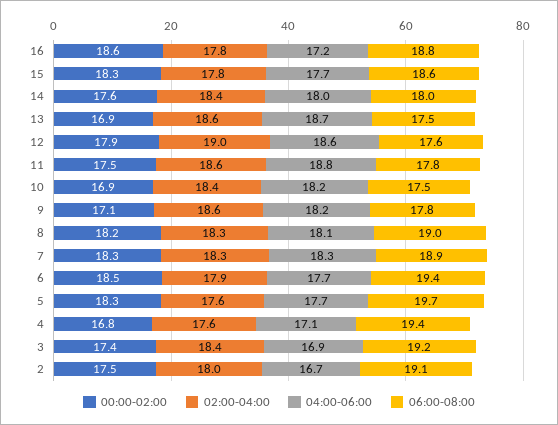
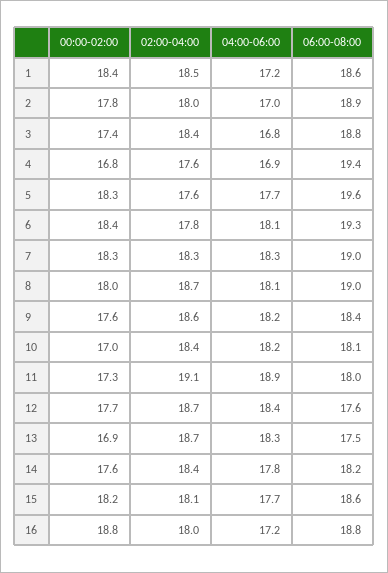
00:00-02:00, 16: 18.6 -> 18.8
02:00-04:00, 16: 17.8 -> 18
00:00-02:00, 15: 18.3 -> 18.2
02:00-04:00, 15: 17.8 -> 18.1
04:00-06:00, 14: 18 -> 17.8
06:00-08:00, 14: 18 -> 18.2
02:00-04:00, 13: 18.6 -> 18.7
04:00-06:00, 13: 18.7 -> 18.3
00:00-02:00, 12: 17.9 -> 17.7
02:00-04:00, 12: 19 -> 18.7
04:00-06:00, 12: 18.6 -> 18.4
00:00-02:00, 11: 17.5 -> 17.3
02:00-04:00, 11: 18.6 -> 19.1
04:00-06:00, 11: 18.8 -> 18.9
06:00-08:00, 11: 17.8 -> 18
00:00-02:00, 10: 16.9 -> 17
06:00-08:00, 10: 17.5 -> 18.1
00:00-02:00, 9: 17.1 -> 17.6
06:00-08:00, 9: 17.8 -> 18.4
00:00-02:00, 8: 18.2 -> 18
02:00-04:00, 8: 18.3 -> 18.7
06:00-08:00, 7: 18.9 -> 19
00:00-02:00, 6: 18.5 -> 18.4
02:00-04:00, 6: 17.9 -> 17.8
04:00-06:00, 6: 17.7 -> 18.1
06:00-08:00, 6: 19.4 -> 19.3
06:00-08:00, 5: 19.7 -> 19.6
04:00-06:00, 4: 17.1 -> 16.9
04:00-06:00, 3: 16.9 -> 16.8
06:00-08:00, 3: 19.2 -> 18.8
00:00-02:00, 2: 17.5 -> 17.8
04:00-06:00, 2: 16.7 -> 17
06:00-08:00, 2: 19.1 -> 18.9
00:00-02:00, 1: none -> 18.4
02:00-04:00, 1: none -> 18.5
04:00-06:00, 1: none -> 17.2
06:00-08:00, 1: none -> 18.6

